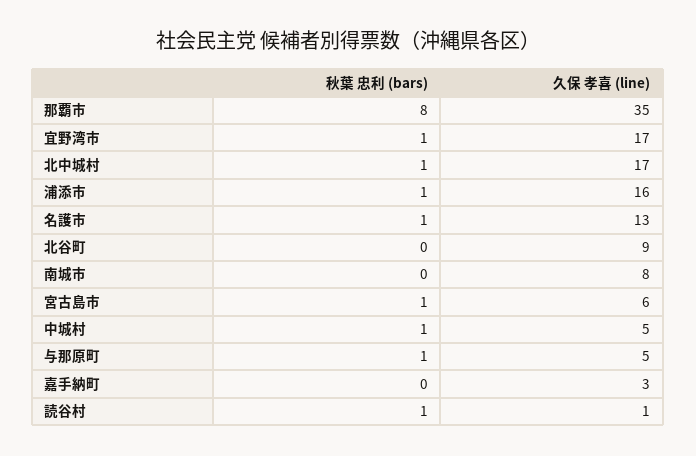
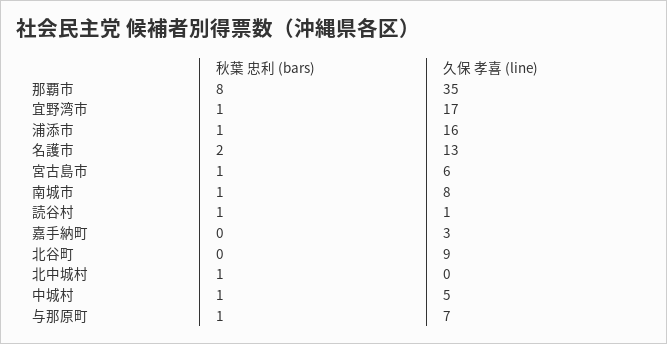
久保 孝喜 (line), 北中城村: 17 -> 0
秋葉 忠利 (bars), 名護市: 1 -> 2
秋葉 忠利 (bars), 南城市: 0 -> 1
久保 孝喜 (line), 与那原町: 5 -> 7

